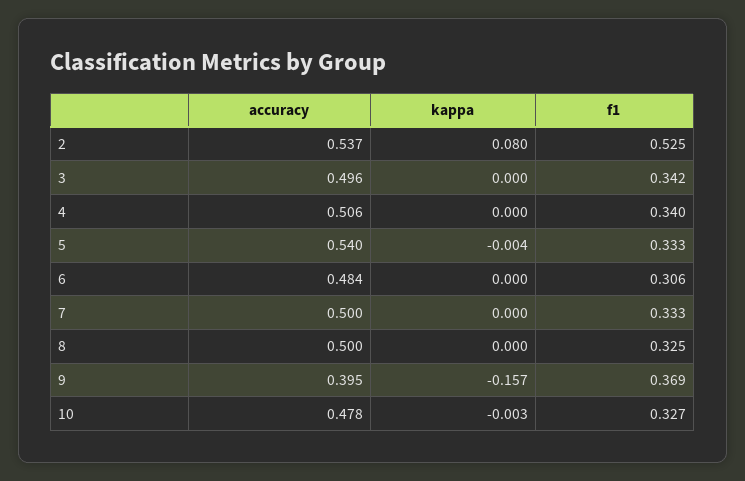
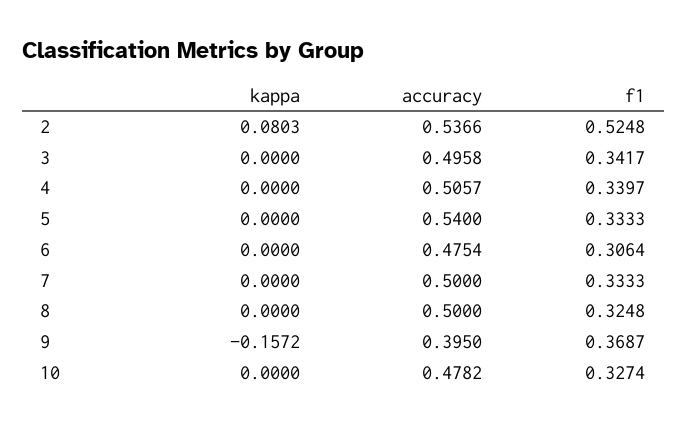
kappa, 5: -0.004 -> 0
accuracy, 6: 0.484 -> 0.4754
kappa, 10: -0.003 -> 0

